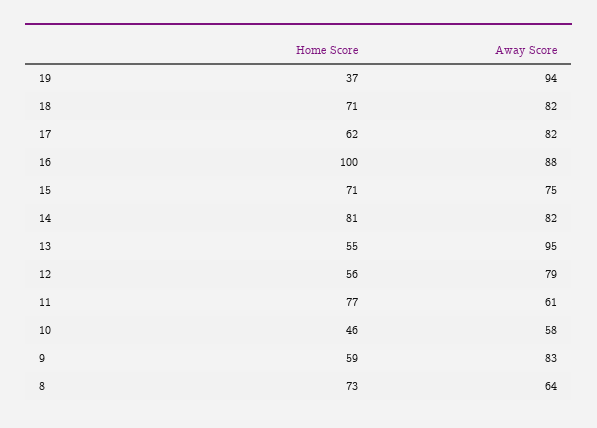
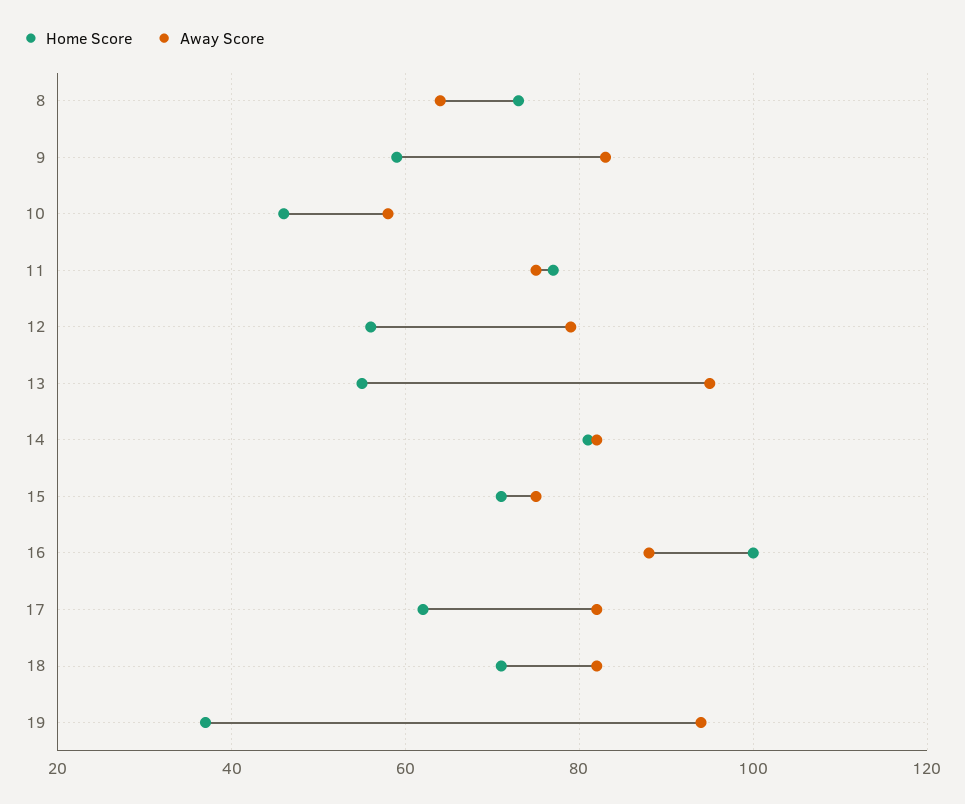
Away Score, 11: 61 -> 75

